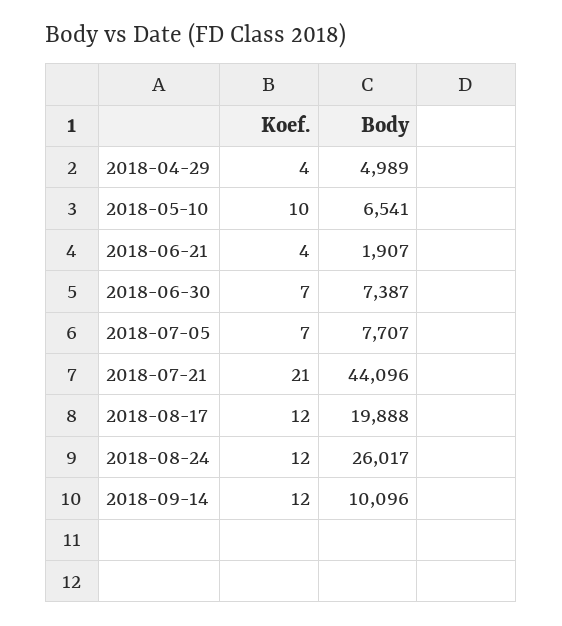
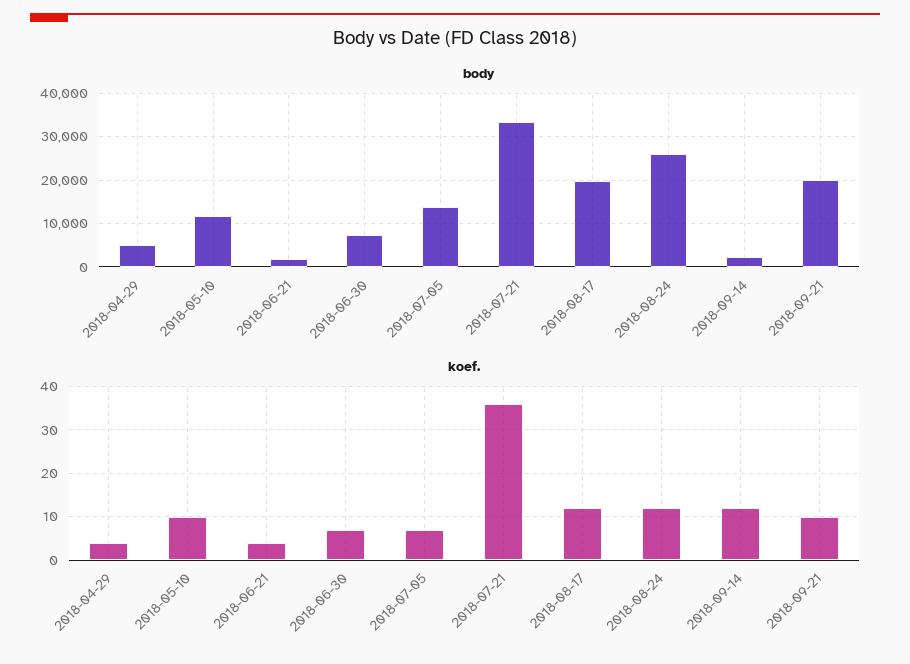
Body, 2018-05-10: 6541 -> 12000
Body, 2018-07-05: 7707 -> 14000
Koef., 2018-07-21: 21 -> 35
Body, 2018-07-21: 44096 -> 34000
Body, 2018-09-14: 10096 -> 2000
Body, 2018-09-21: none -> 20000
Koef., 2018-09-21: none -> 10

